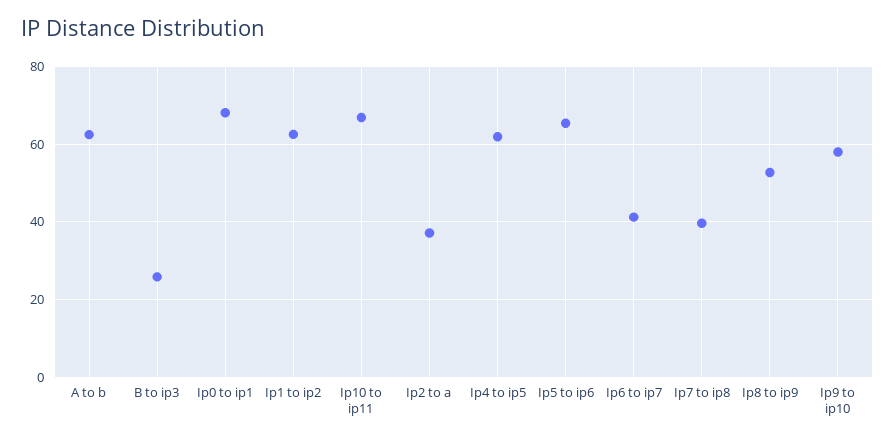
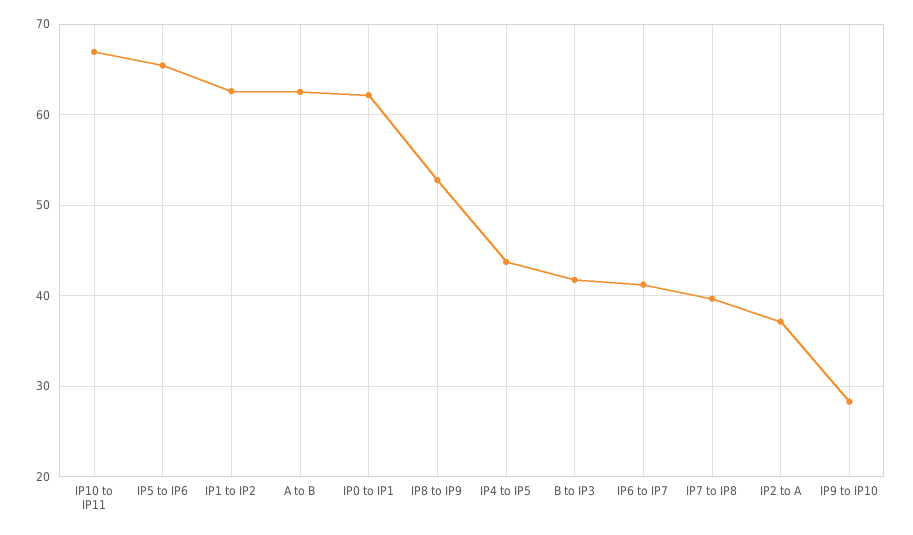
B to ip3: 26 -> 42
Ip0 to ip1: 68 -> 62
Ip4 to ip5: 62 -> 44
Ip9 to ip10: 58 -> 28

